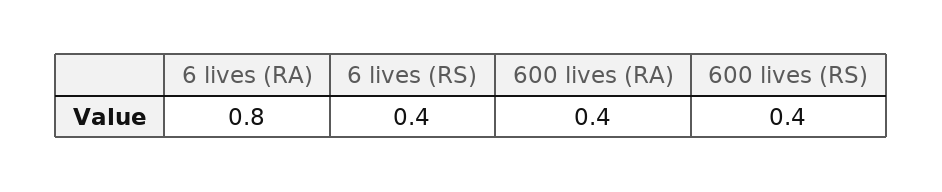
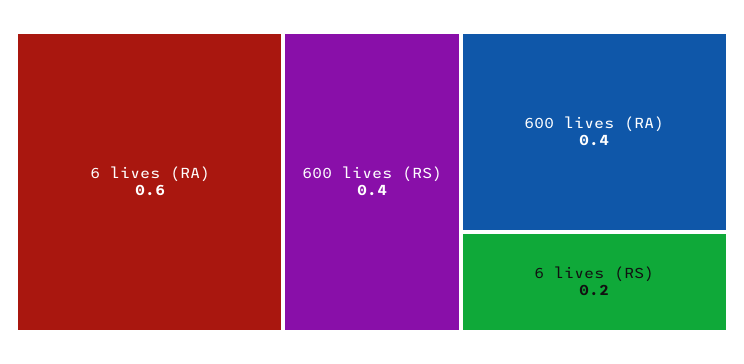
6 lives (RA): 0.8 -> 0.6
6 lives (RS): 0.4 -> 0.2

